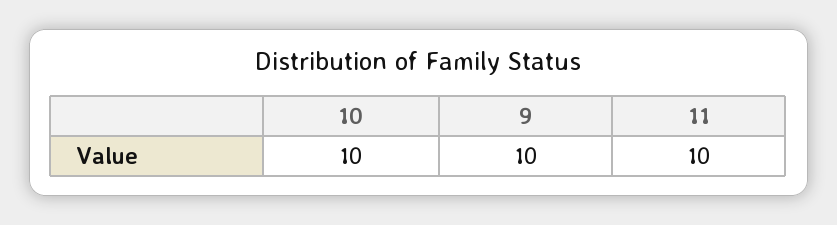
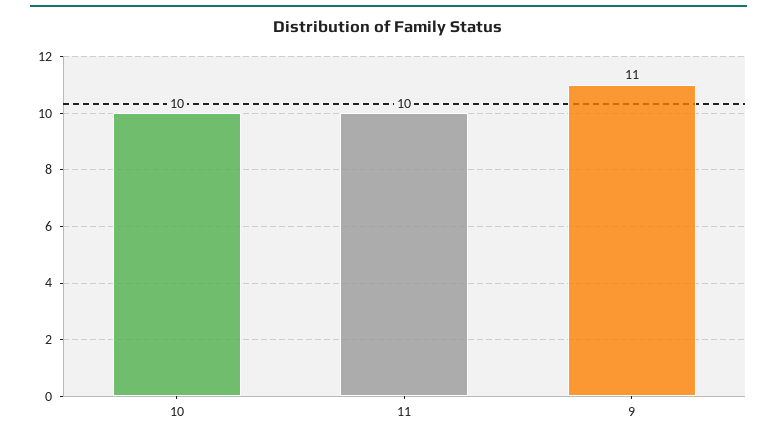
9: 10 -> 11

